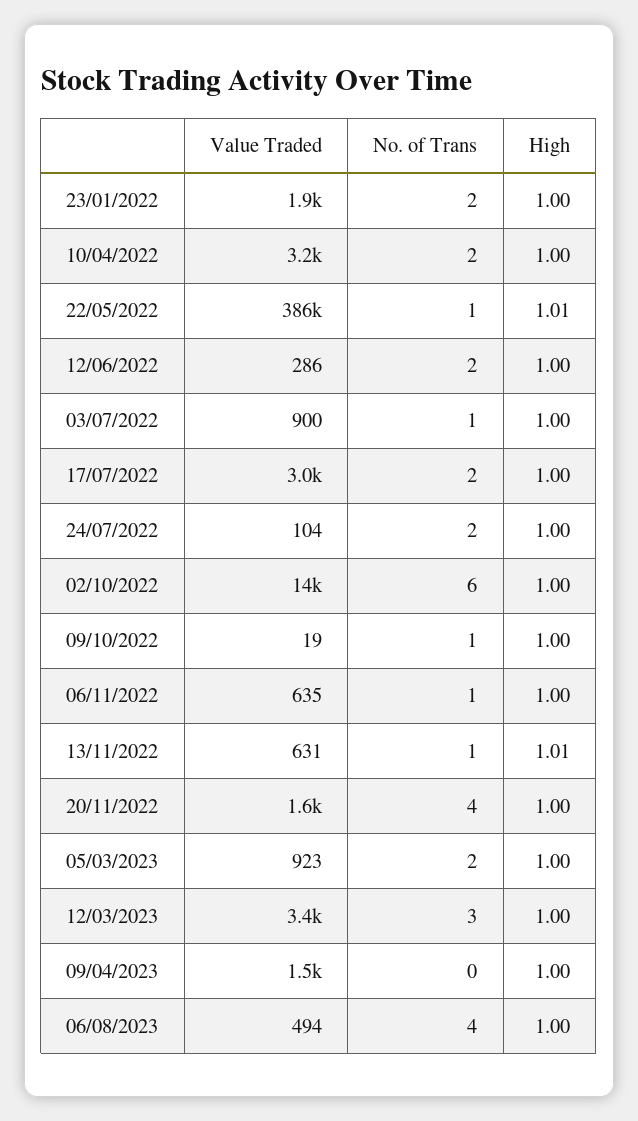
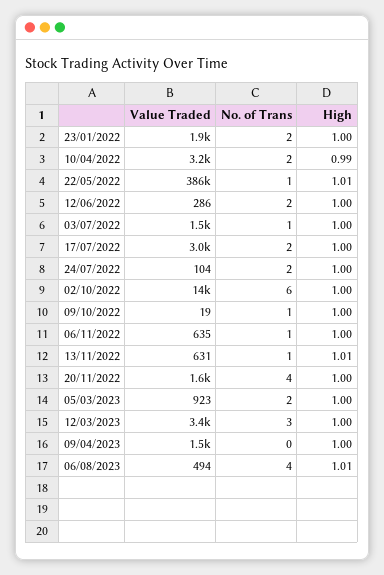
High, 10/04/2022: 1 -> 0.99
Value Traded, 03/07/2022: 900 -> 1500
High, 06/08/2023: 1 -> 1.01

